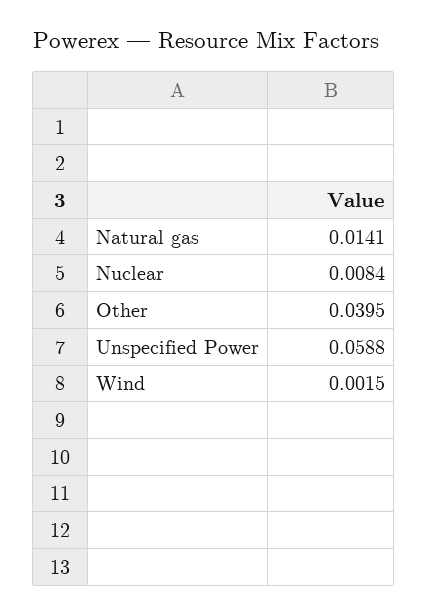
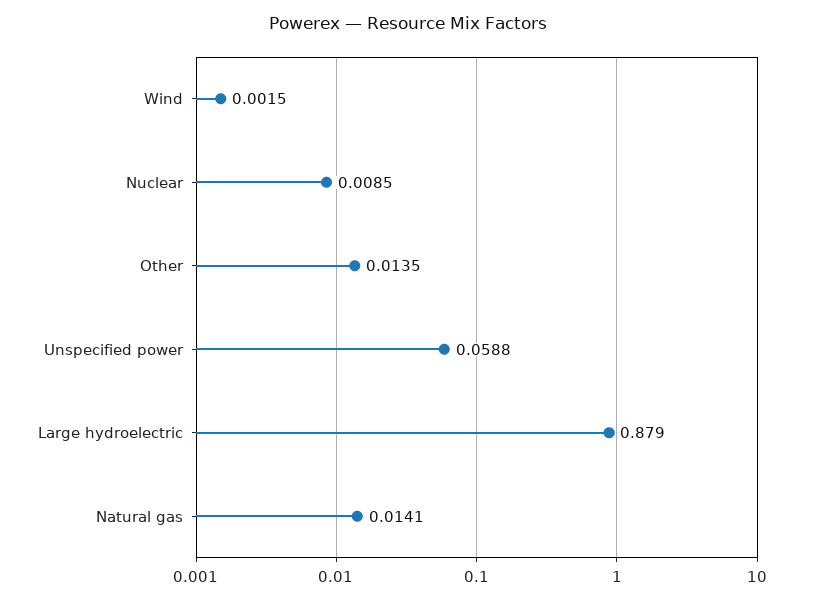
Nuclear: 0.0084 -> 0.0085
Other: 0.0395 -> 0.0135
Large hydroelectric: none -> 0.879

